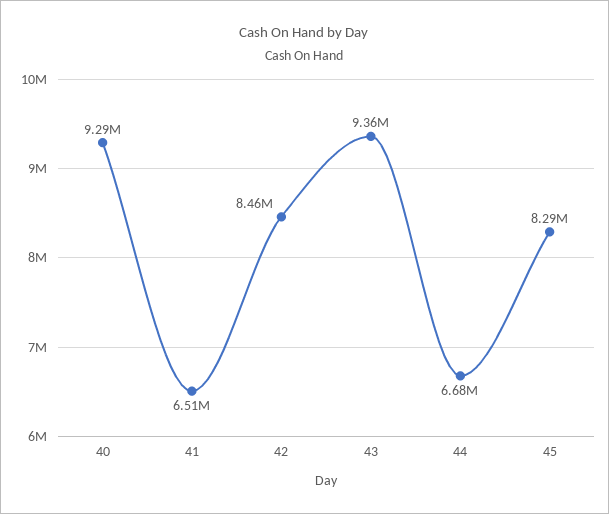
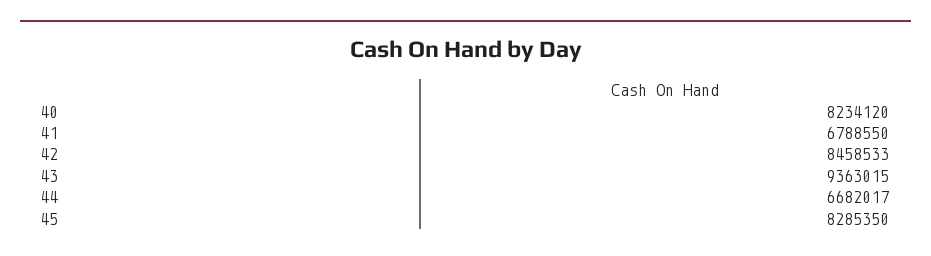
40: 9290000 -> 8234120
41: 6510000 -> 6788550

